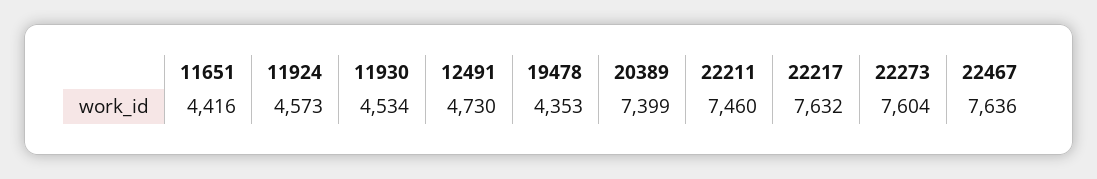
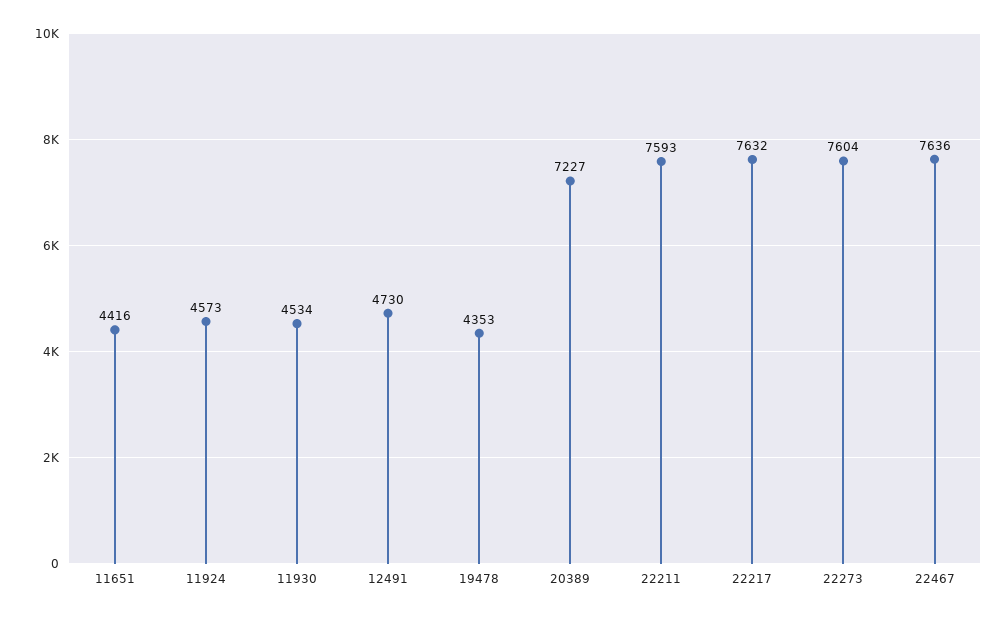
20389: 7399 -> 7227
22211: 7460 -> 7593

